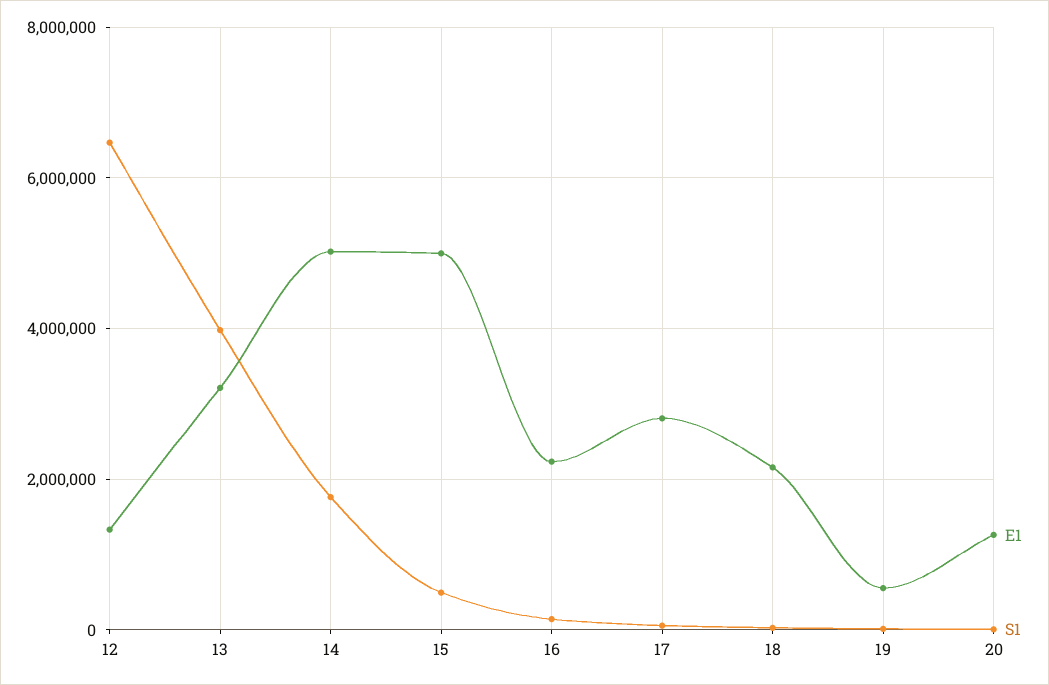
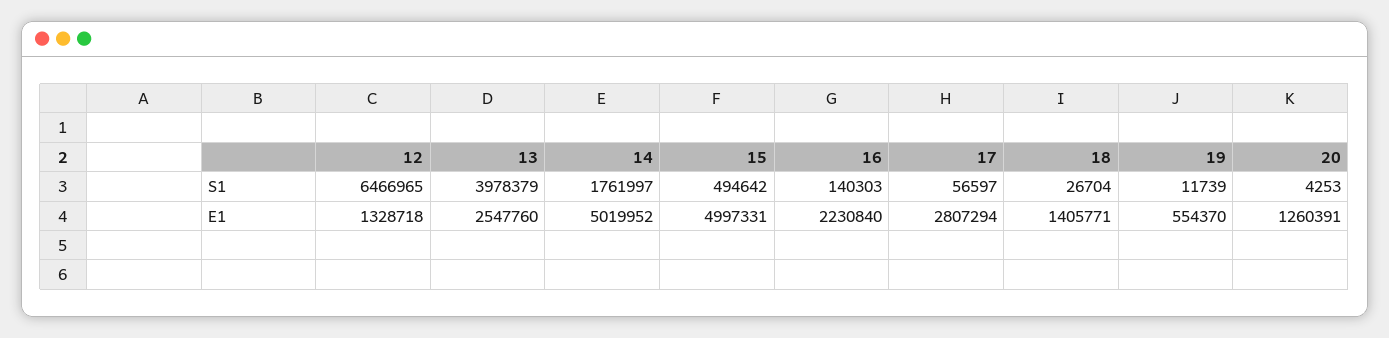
E1, 13: 3200000 -> 2547760
E1, 18: 2200000 -> 1405771

